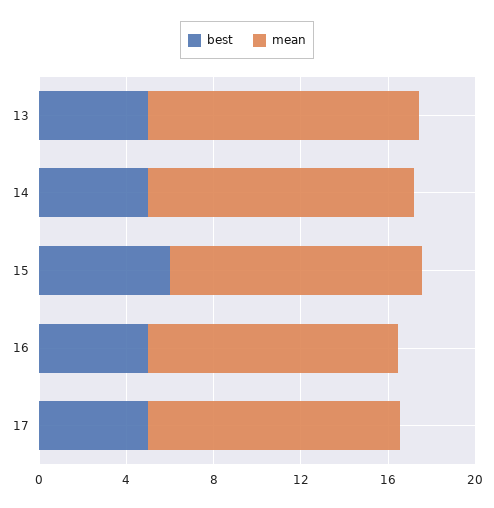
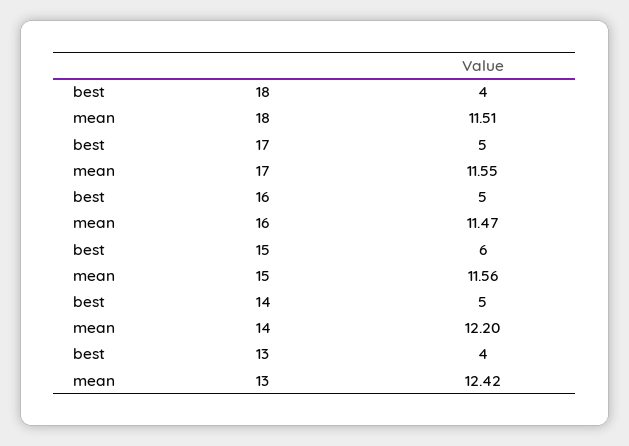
best, 13: 5 -> 4
best, 18: none -> 4
mean, 18: none -> 11.51

